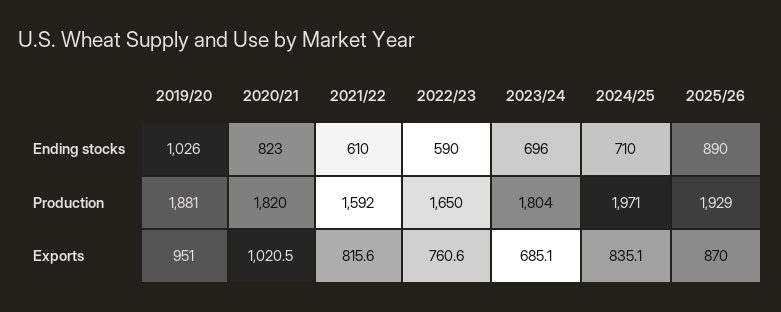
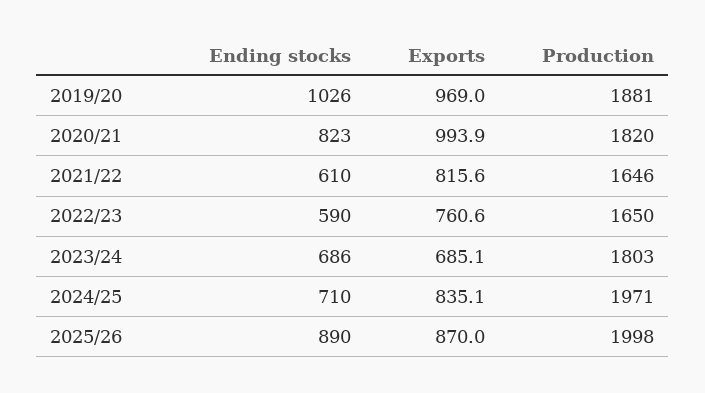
2023/24, Ending stocks: 696 -> 686
2021/22, Production: 1592 -> 1646
2023/24, Production: 1804 -> 1803
2025/26, Production: 1929 -> 1998
2019/20, Exports: 951 -> 969
2020/21, Exports: 1020.5 -> 993.9

